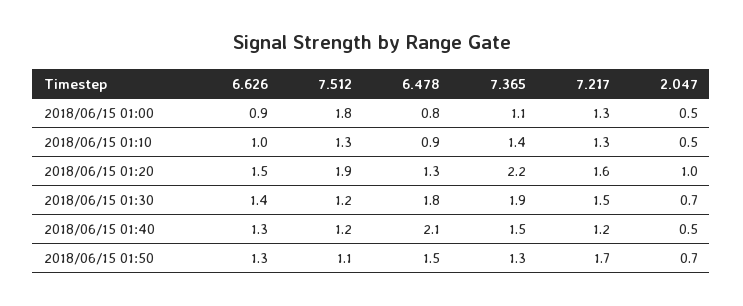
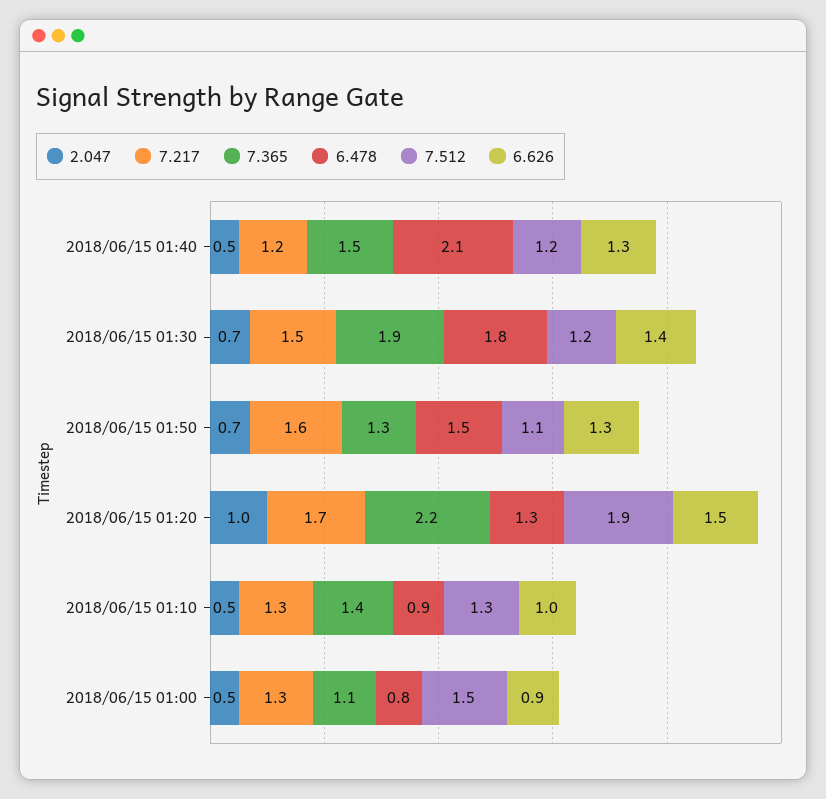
7.512, 2018/06/15 01:00: 1.8 -> 1.5
7.217, 2018/06/15 01:20: 1.6 -> 1.7
7.217, 2018/06/15 01:50: 1.7 -> 1.6

